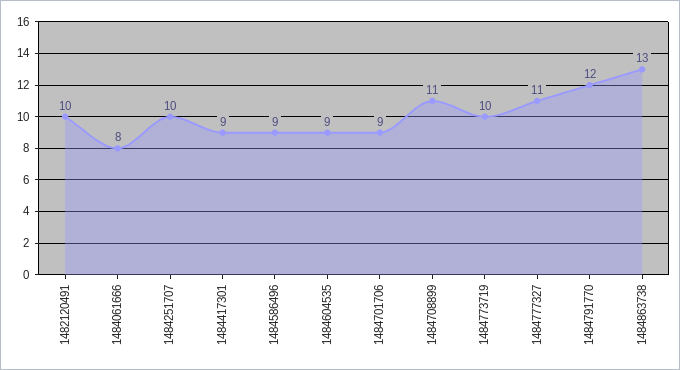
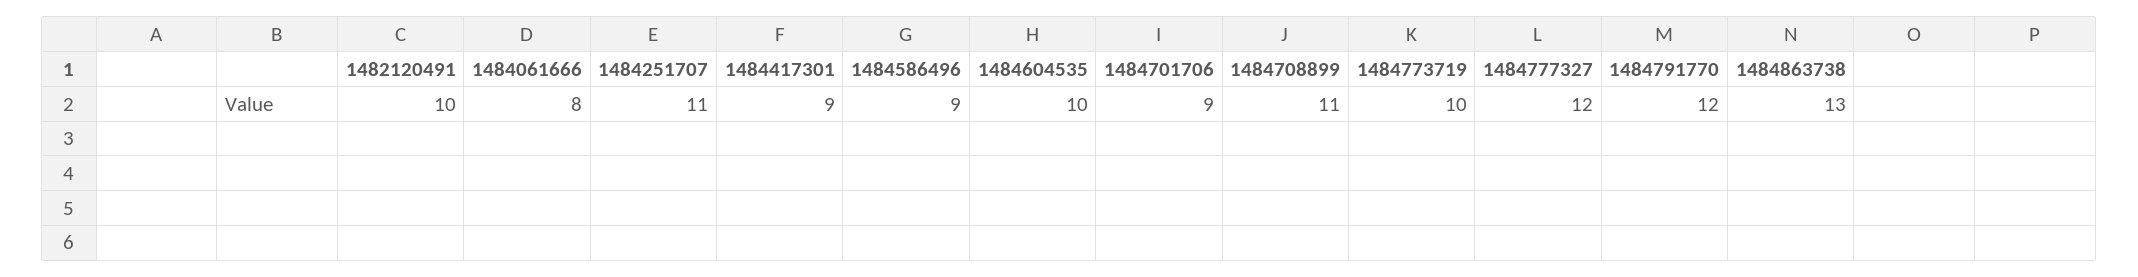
1484251707: 10 -> 11
1484604535: 9 -> 10
1484777327: 11 -> 12

